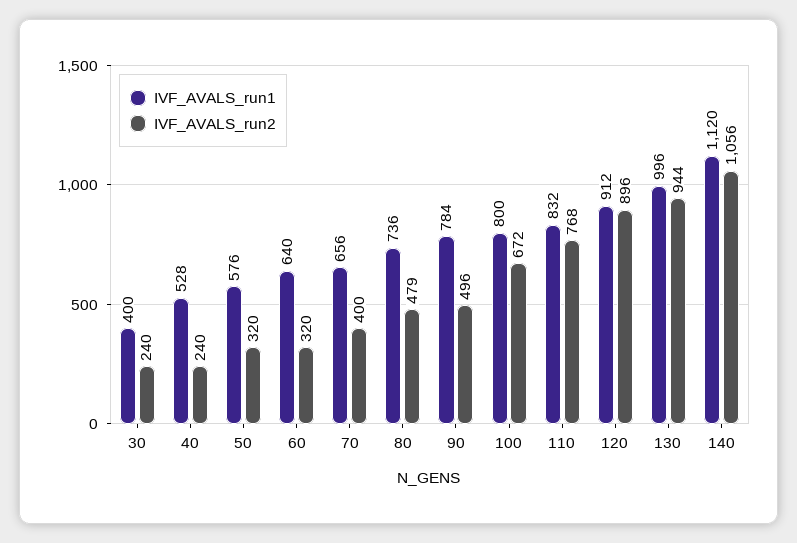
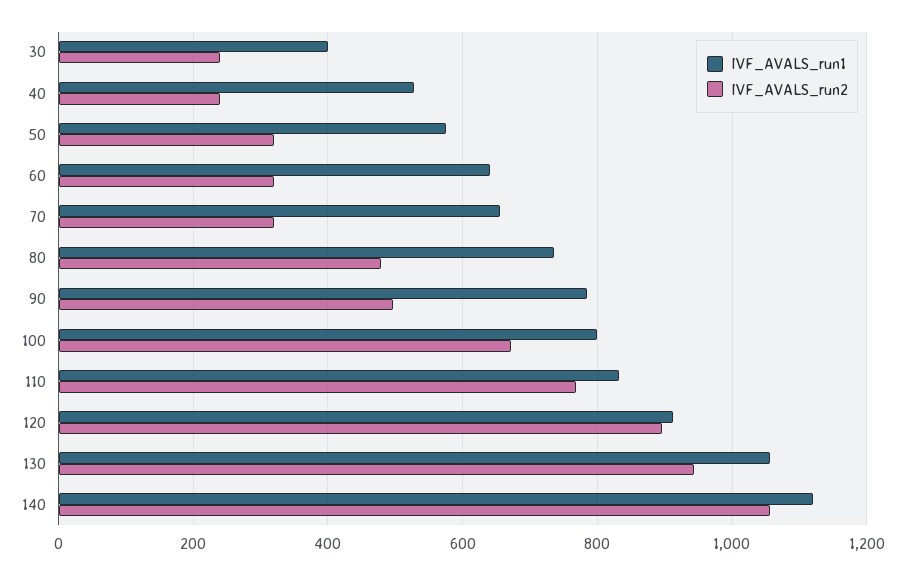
IVF_AVALS_run2, 70: 400 -> 320
IVF_AVALS_run1, 130: 996 -> 1060

